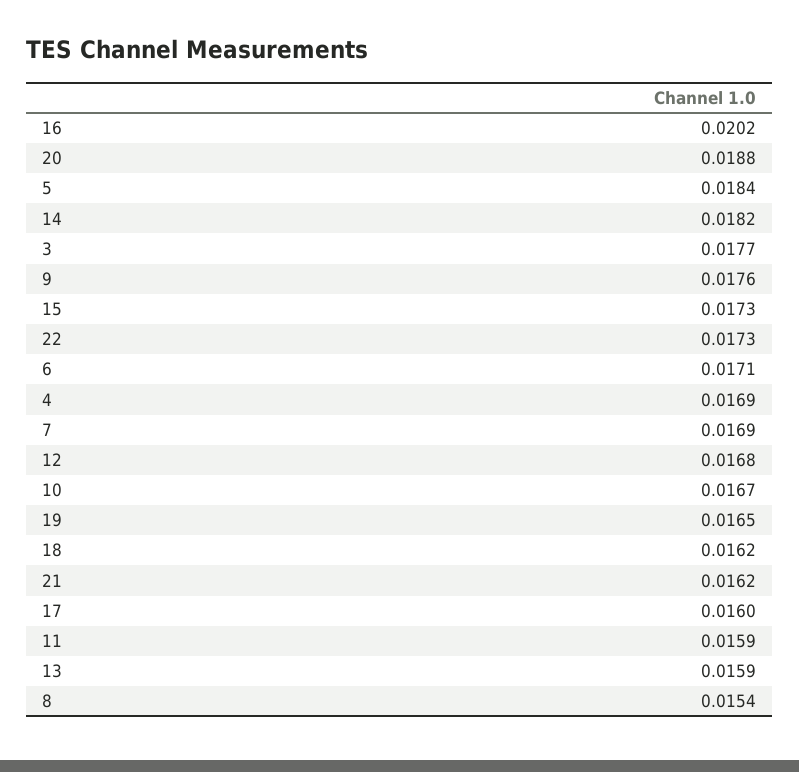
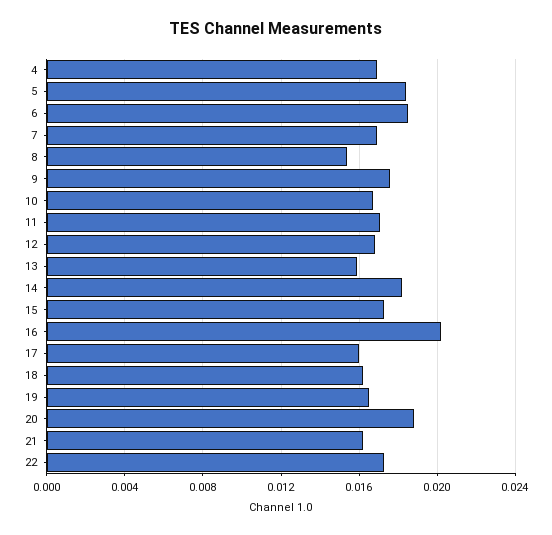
3: 0.0177 -> none
6: 0.0171 -> 0.0185
11: 0.0159 -> 0.017

